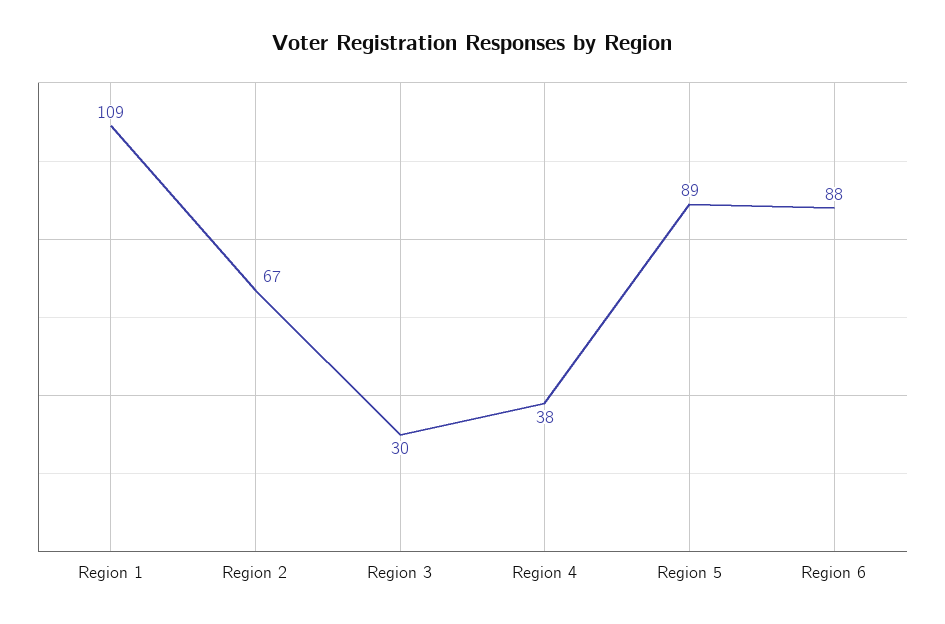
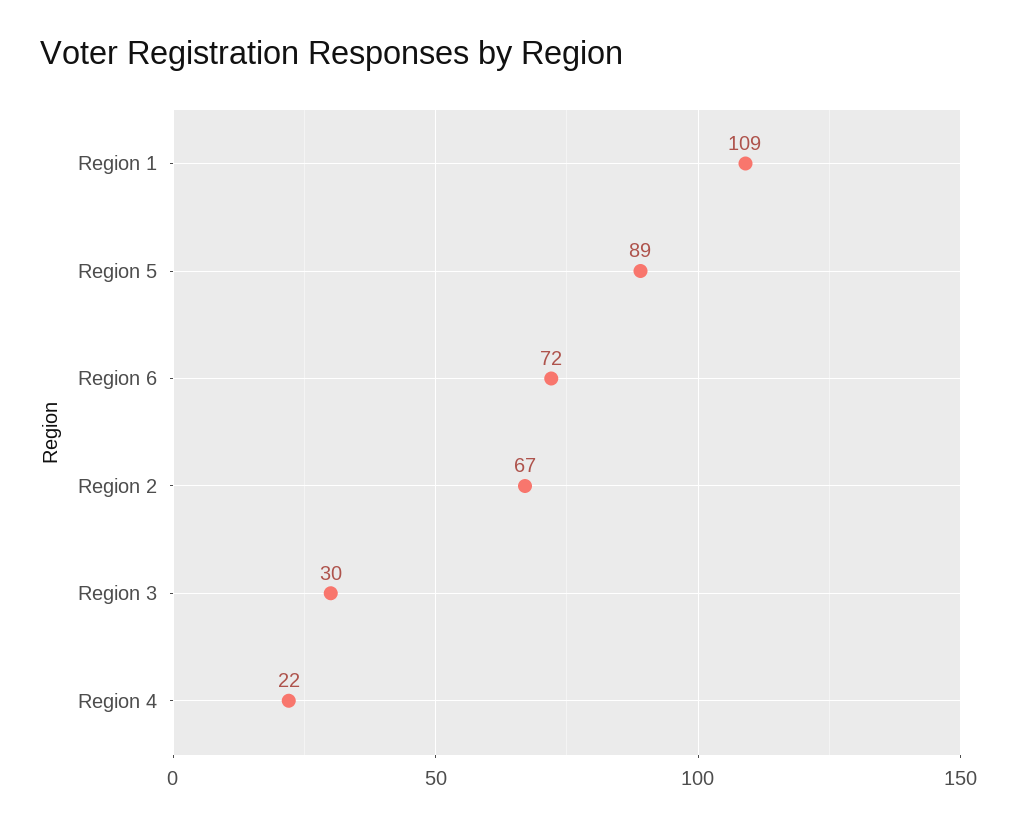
Region 4: 38 -> 22
Region 6: 88 -> 72

